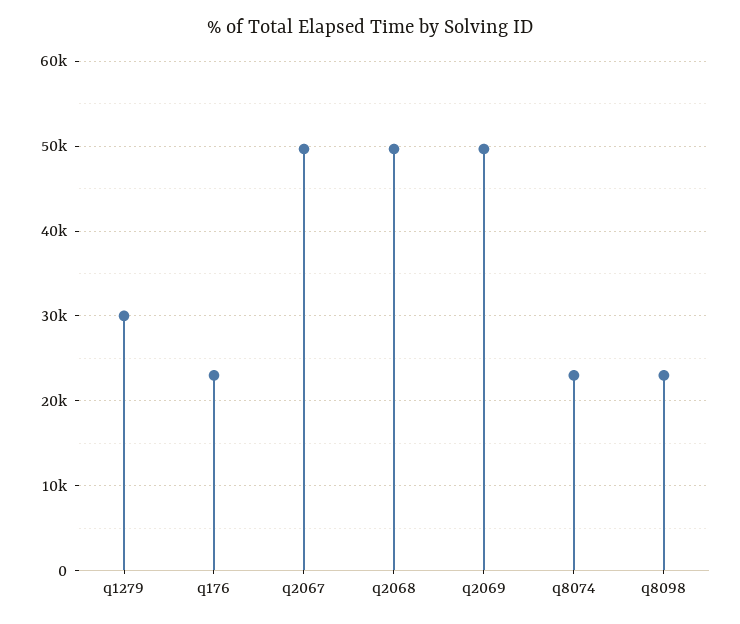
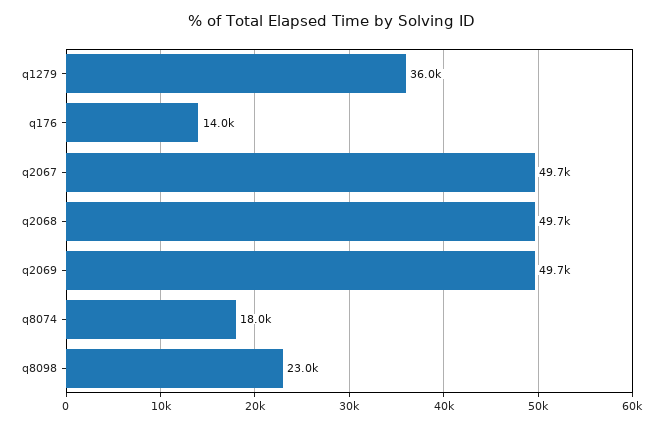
q1279: 30000 -> 36000
q176: 23000 -> 14000
q8074: 23000 -> 18000

